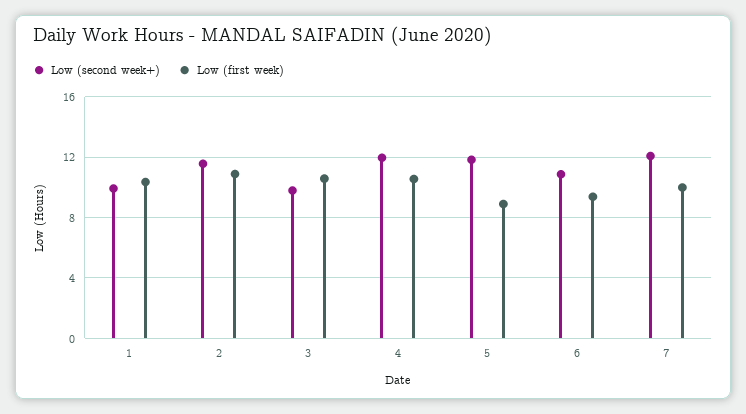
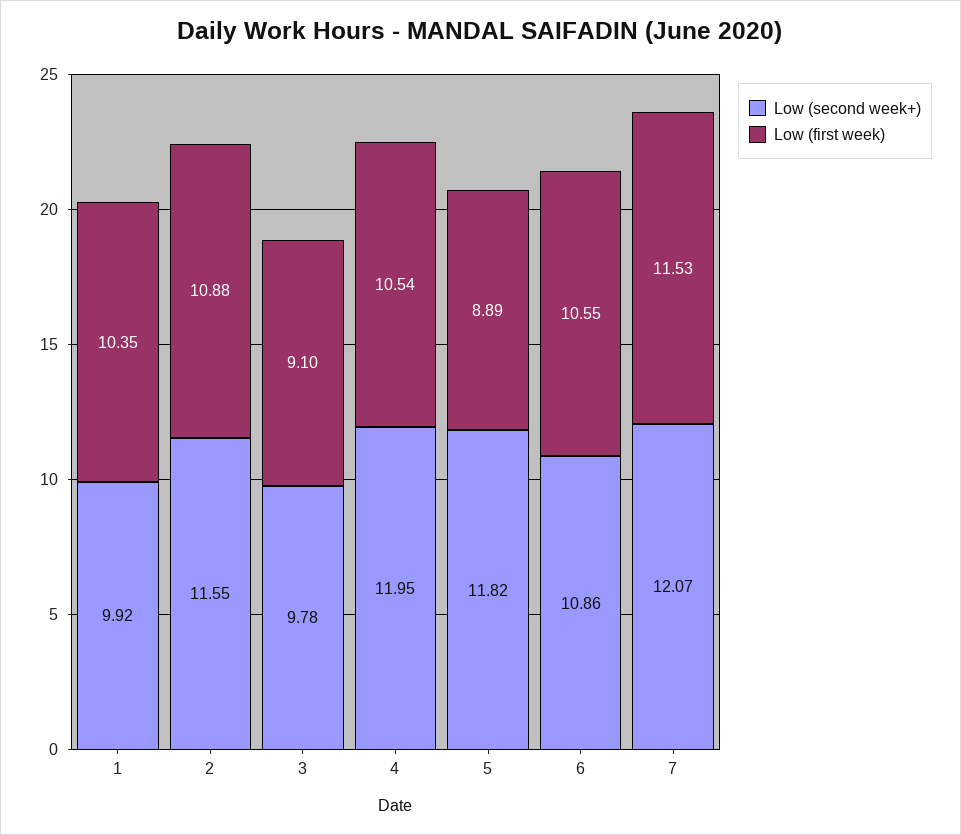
Low (first week), 3: 10.5 -> 9.1
Low (first week), 6: 9.5 -> 10.55
Low (first week), 7: 10 -> 11.53

